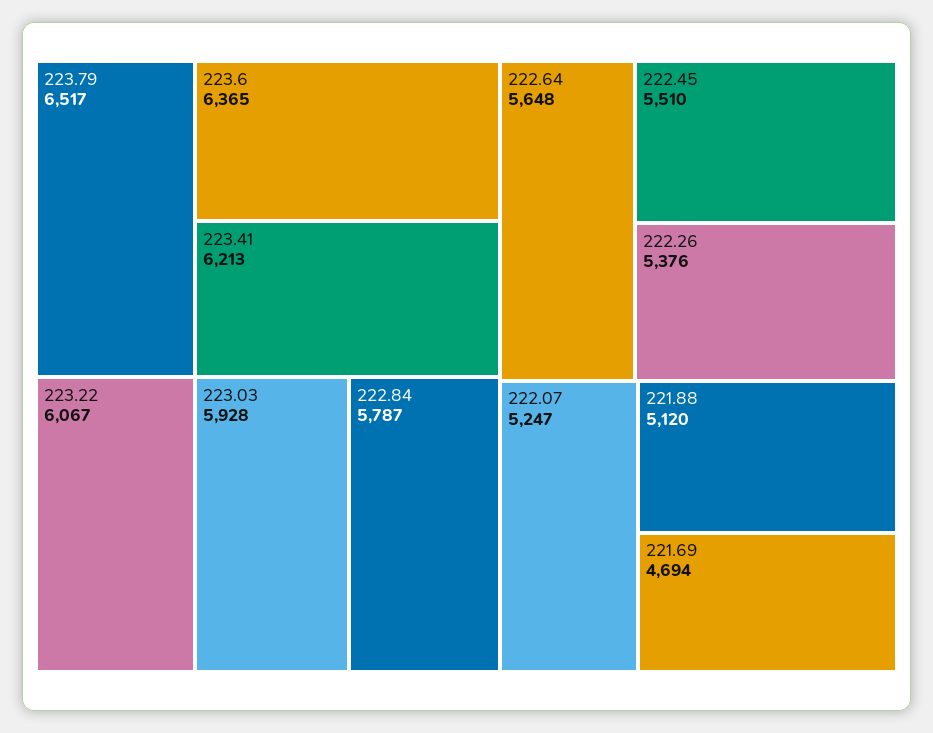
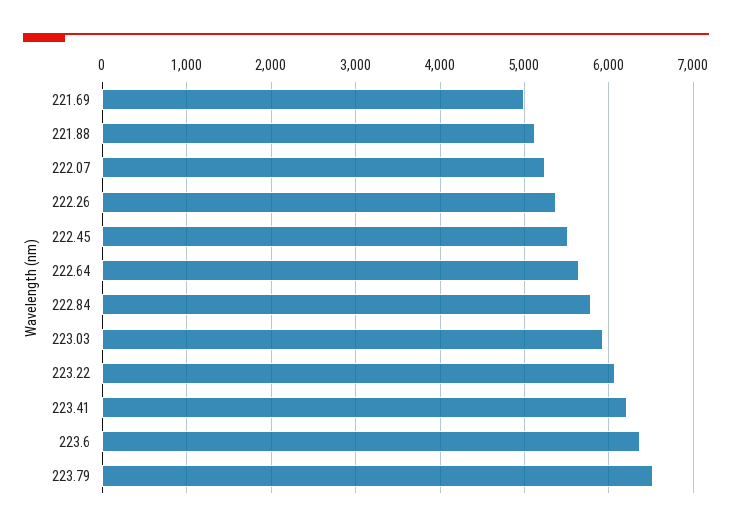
221.69: 4694 -> 5000

